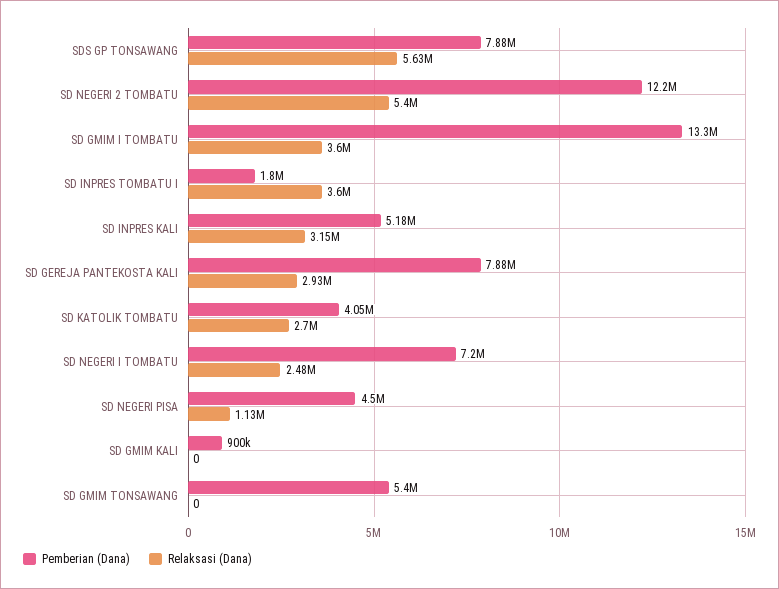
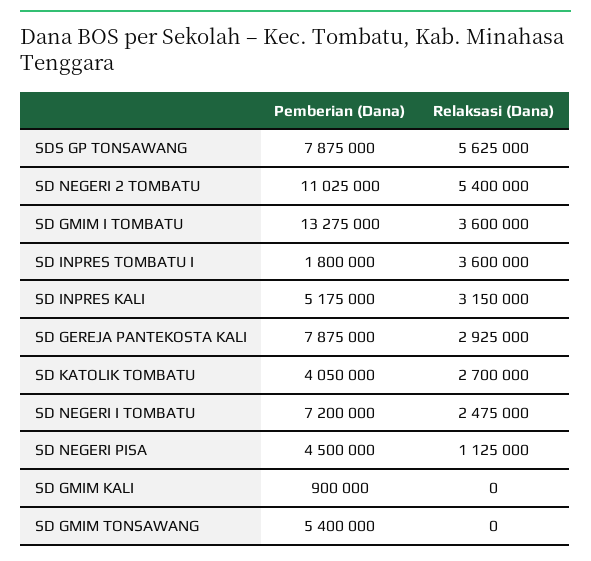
Pemberian (Dana), SD NEGERI 2 TOMBATU: 12200000 -> 11025000

